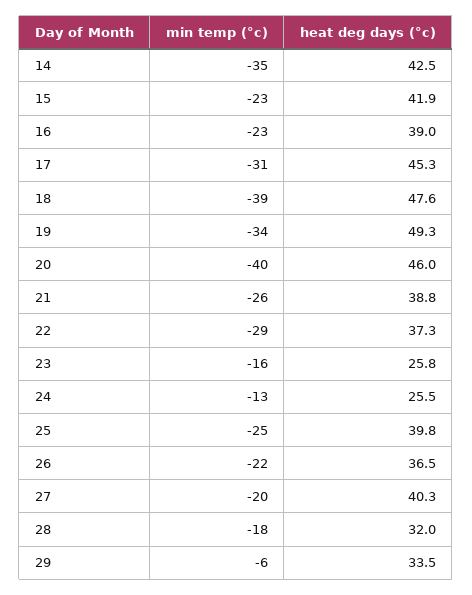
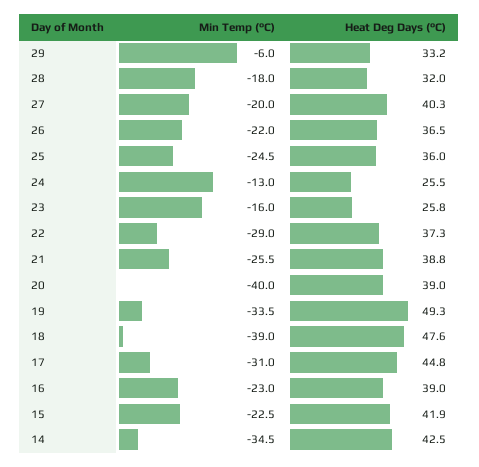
heat deg days (°c), 17: 45.3 -> 44.8
heat deg days (°c), 20: 46 -> 39
heat deg days (°c), 25: 39.8 -> 36
heat deg days (°c), 29: 33.5 -> 33.2

